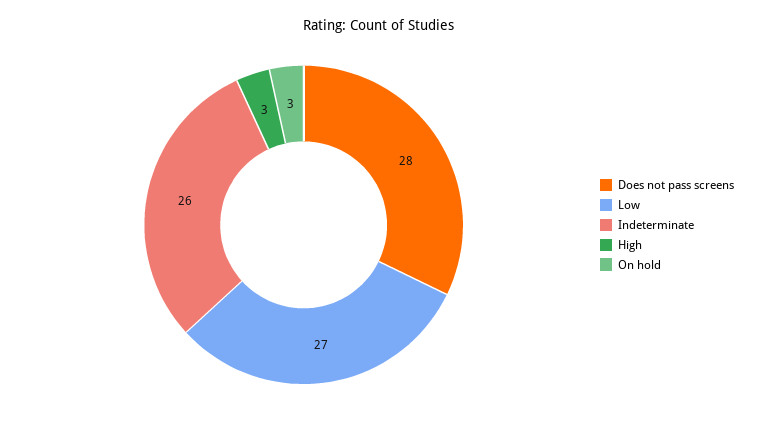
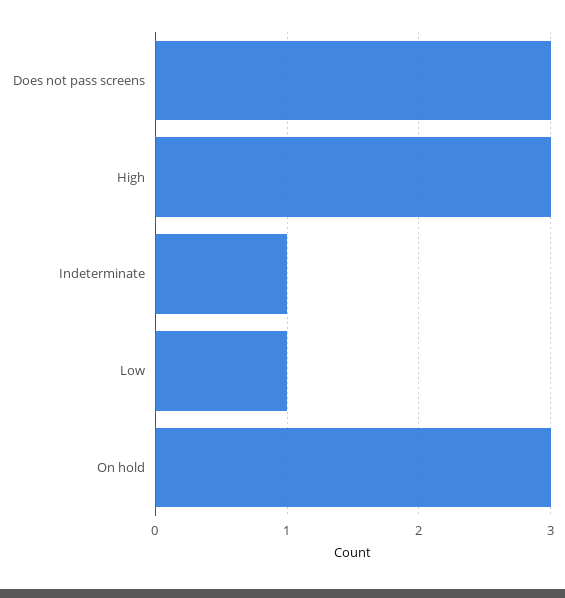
Does not pass screens: 28 -> 3
Low: 27 -> 1
Indeterminate: 26 -> 1

